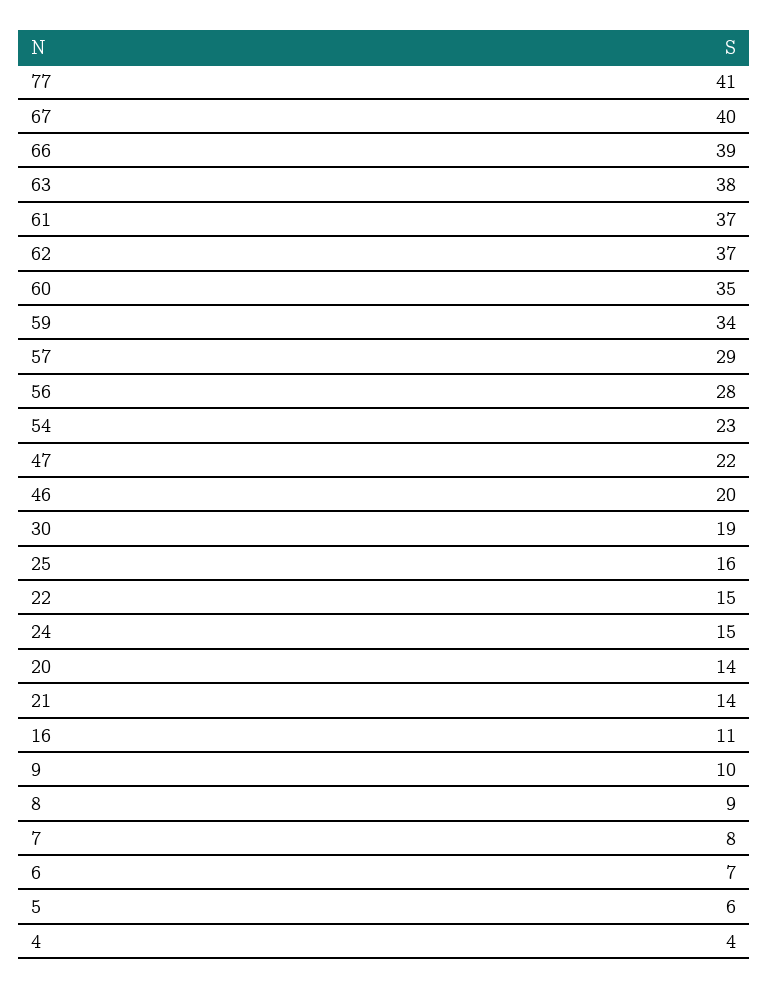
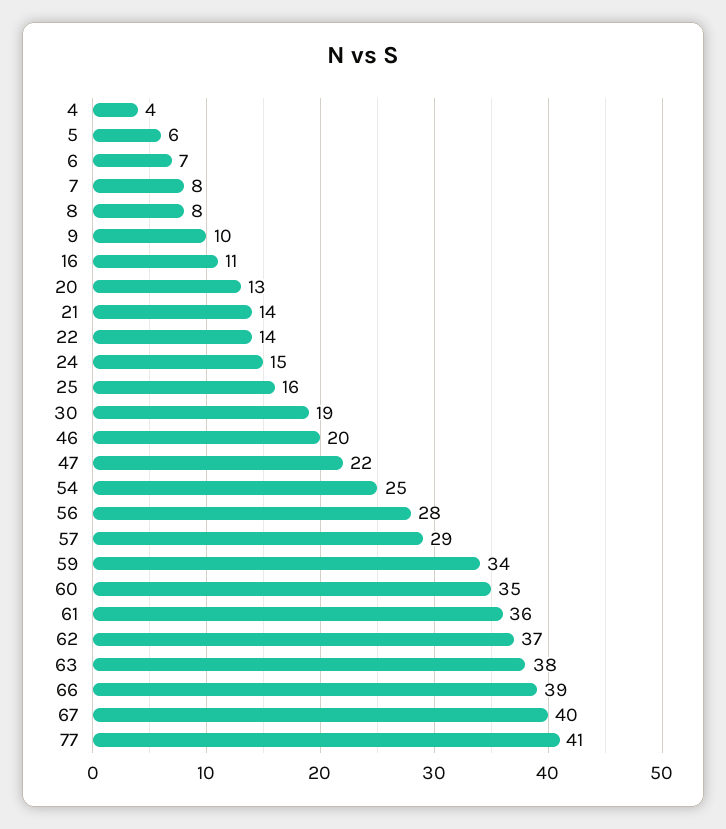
61: 37 -> 36
54: 23 -> 25
22: 15 -> 14
20: 14 -> 13
8: 9 -> 8

